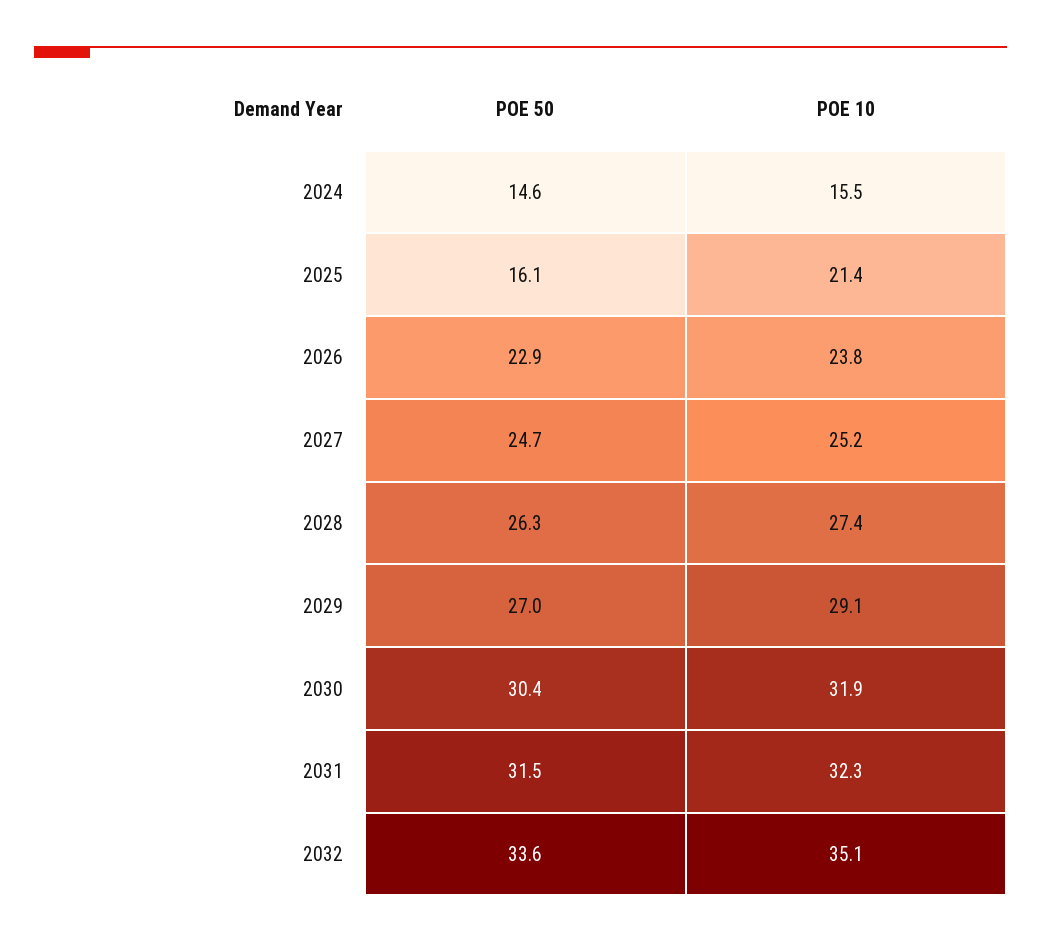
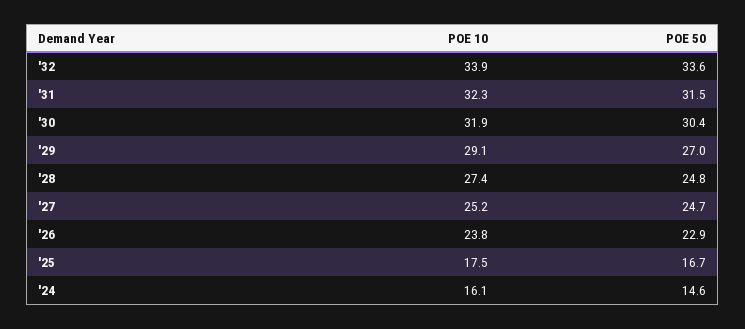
POE 10, 2024: 15.5 -> 16.1
POE 50, 2025: 16.1 -> 16.7
POE 10, 2025: 21.4 -> 17.5
POE 50, 2028: 26.3 -> 24.8
POE 10, 2032: 35.1 -> 33.9

